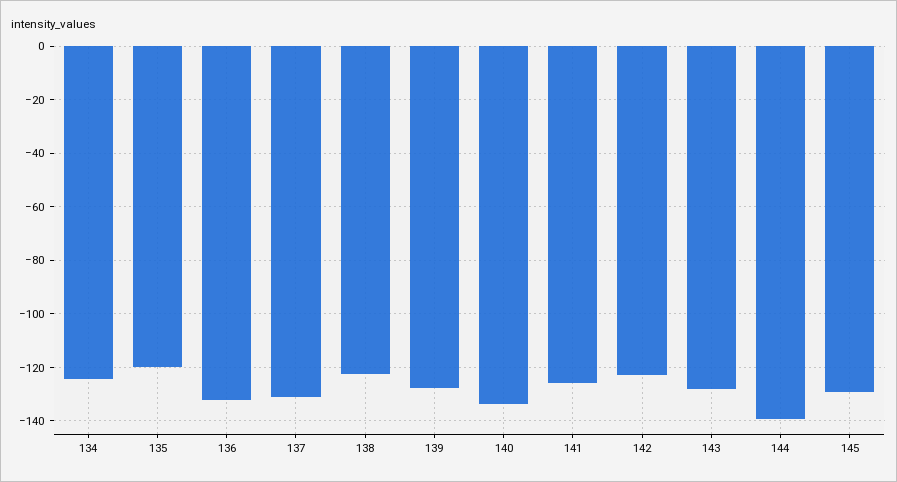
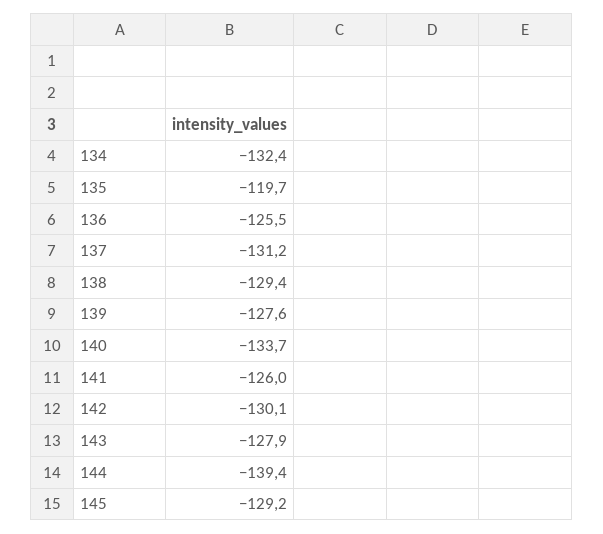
134: -125 -> -132.4
136: -132.5 -> -125.5
138: -122.5 -> -129.4
142: -122.5 -> -130.1

